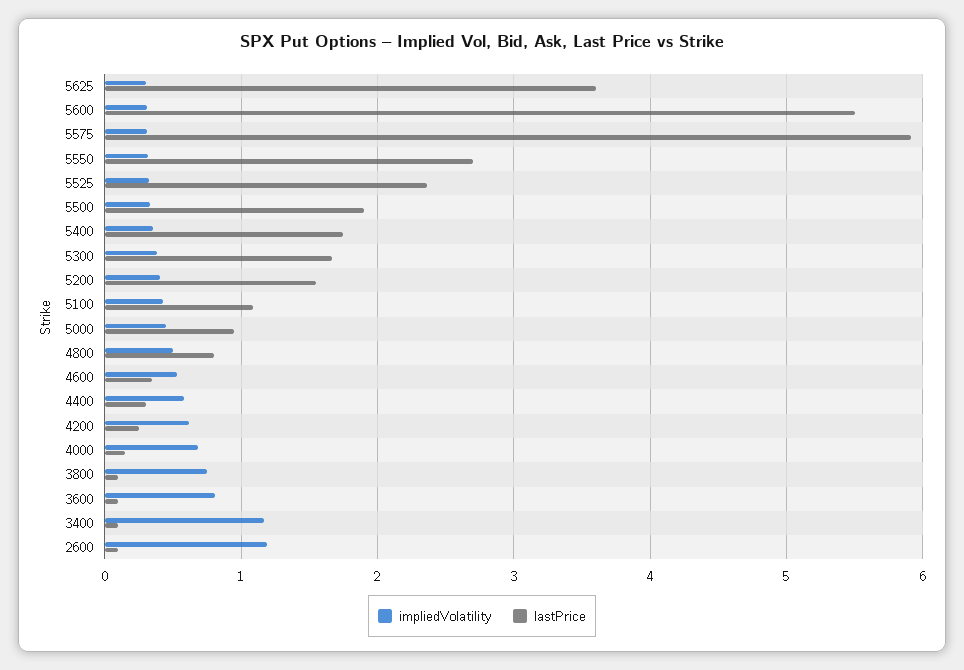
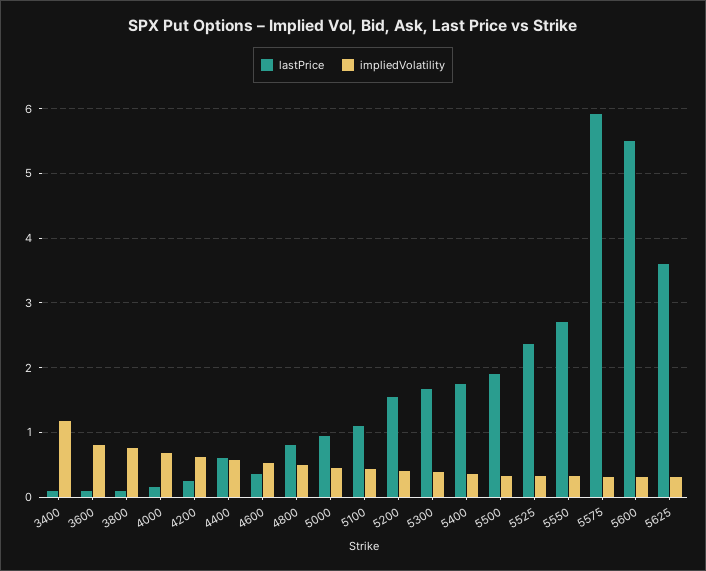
lastPrice, 4400: 0.3 -> 0.6
impliedVolatility, 2600: 1.2 -> none
lastPrice, 2600: 0.1 -> none

